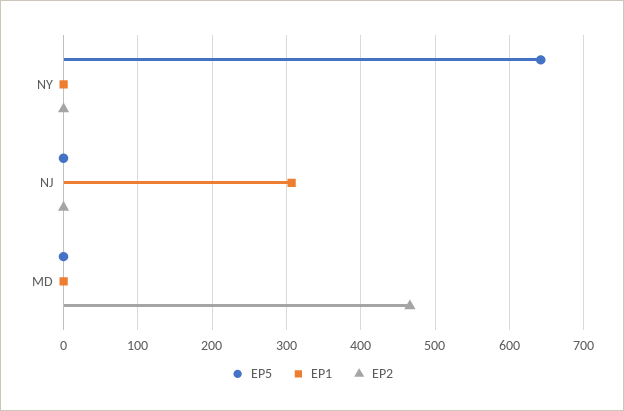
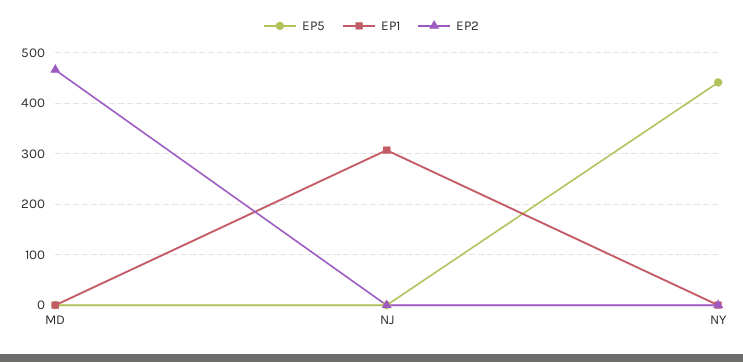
EP5, NY: 640 -> 440

